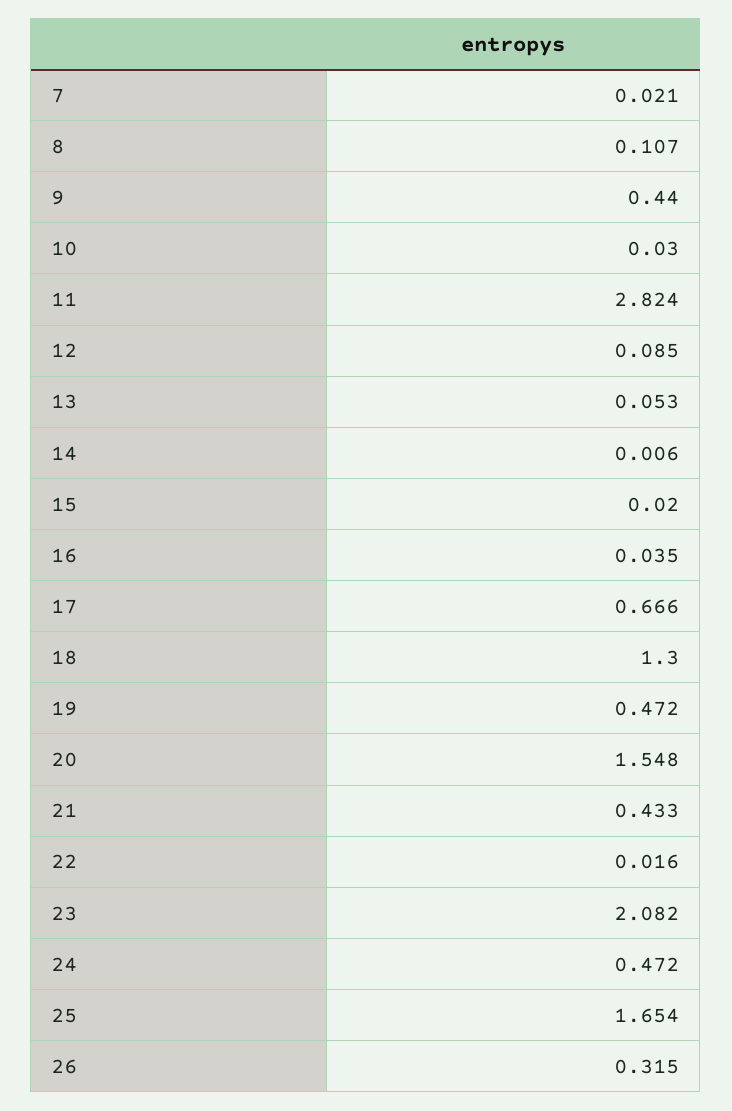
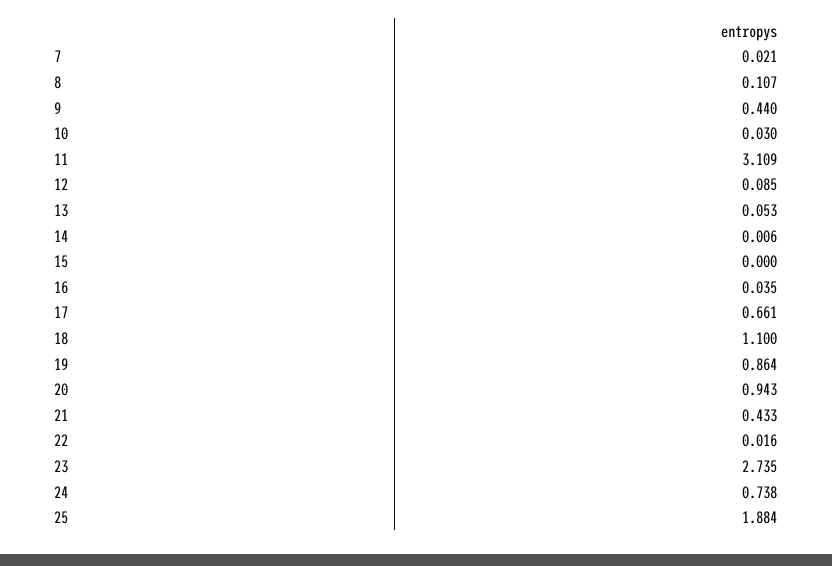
11: 2.824 -> 3.109
15: 0.02 -> 0
17: 0.666 -> 0.661
18: 1.3 -> 1.1
19: 0.472 -> 0.864
20: 1.548 -> 0.943
23: 2.082 -> 2.735
24: 0.472 -> 0.738
25: 1.654 -> 1.884
26: 0.315 -> none

